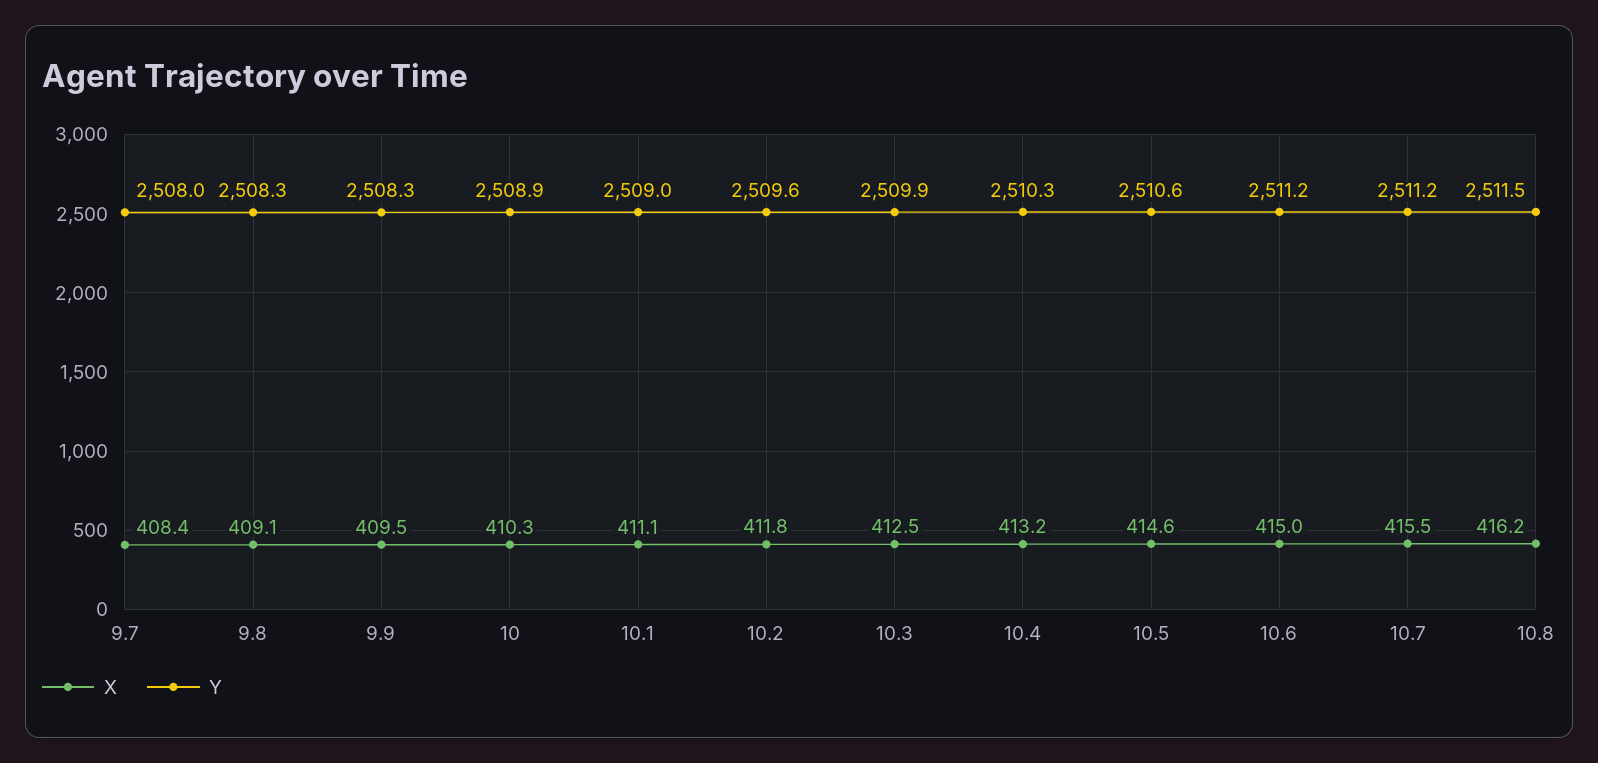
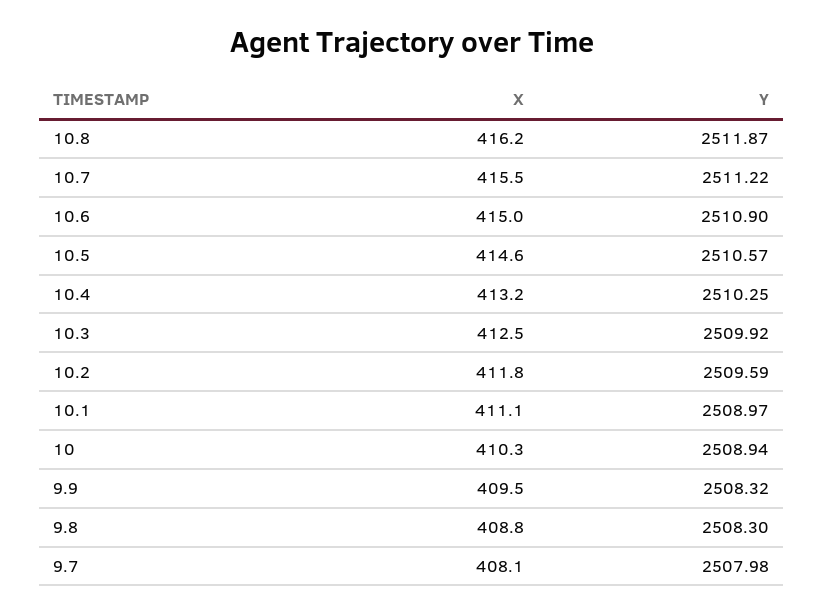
X, 9.7: 408.4 -> 408.1
X, 9.8: 409.1 -> 408.8
Y, 10.6: 2511.2 -> 2510.9
Y, 10.8: 2511.5 -> 2511.87

